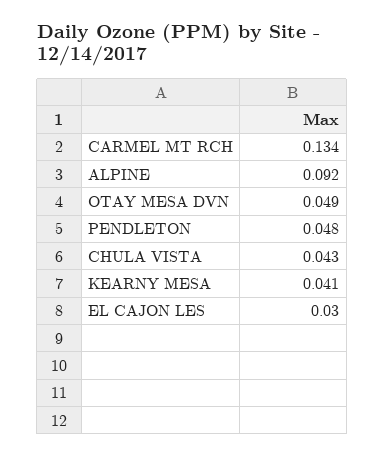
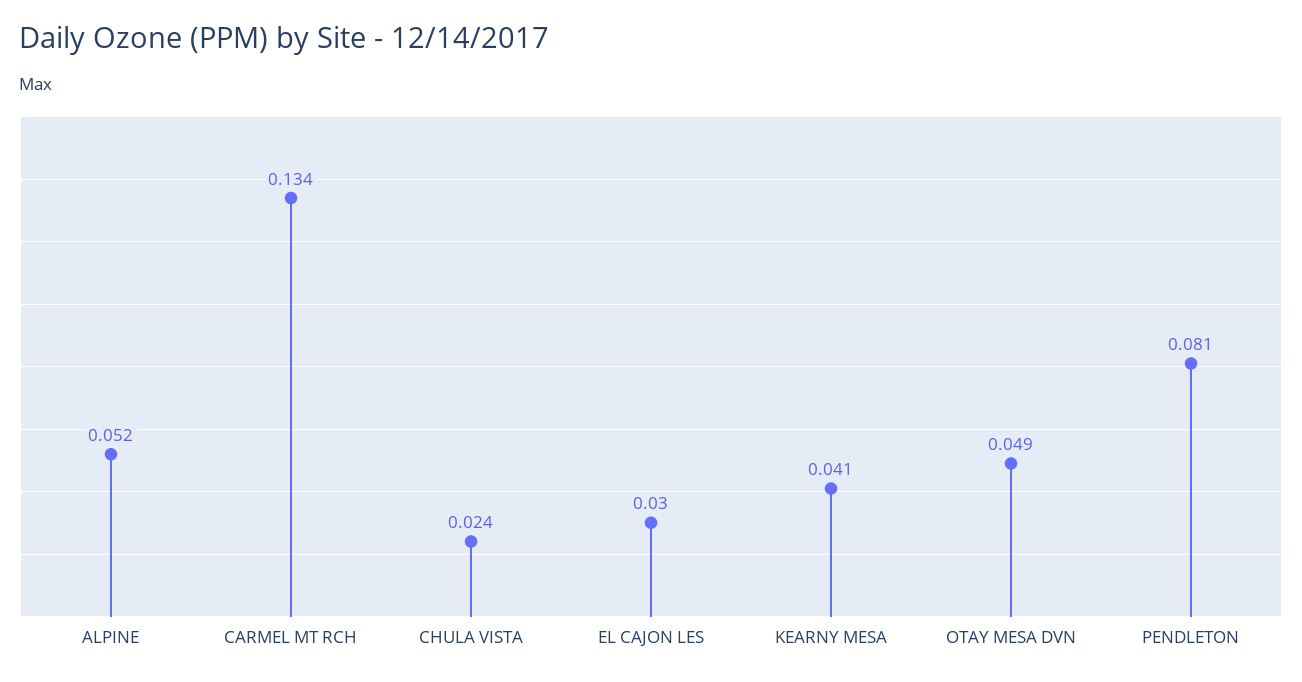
ALPINE: 0.092 -> 0.052
PENDLETON: 0.048 -> 0.081
CHULA VISTA: 0.043 -> 0.024

